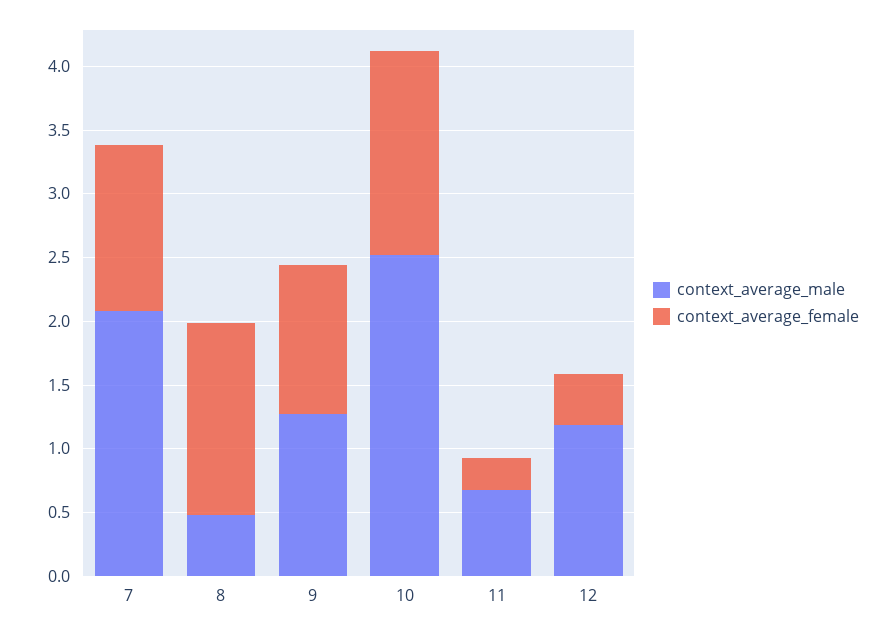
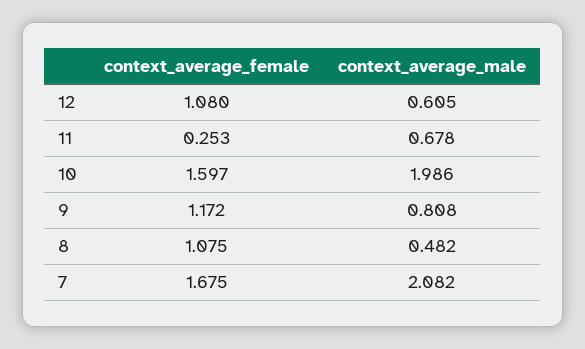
context_average_female, 7: 1.3 -> 1.675
context_average_female, 8: 1.5 -> 1.075
context_average_male, 9: 1.3 -> 0.808
context_average_male, 10: 2.5 -> 1.986
context_average_male, 12: 1.2 -> 0.605
context_average_female, 12: 0.4 -> 1.08

